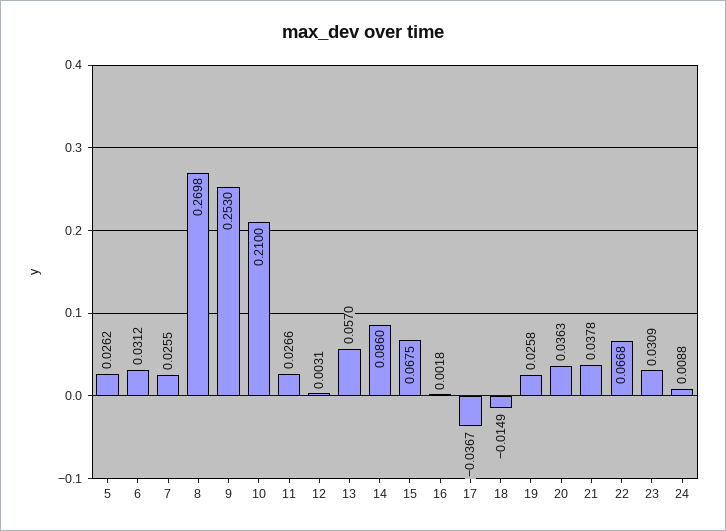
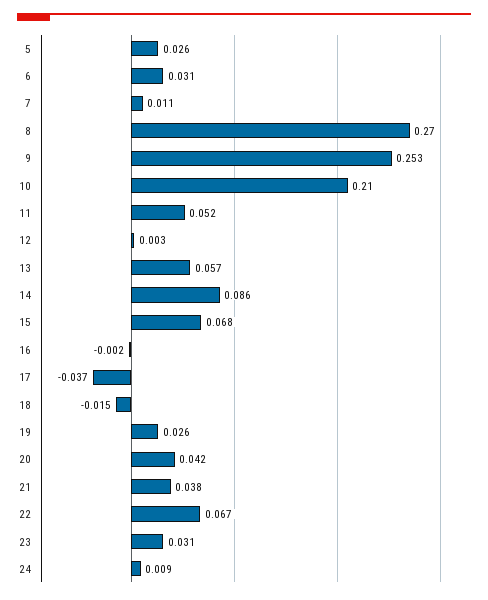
7: 0.0255 -> 0.011
11: 0.0266 -> 0.052
16: 0.0018 -> -0.002
20: 0.0363 -> 0.042

